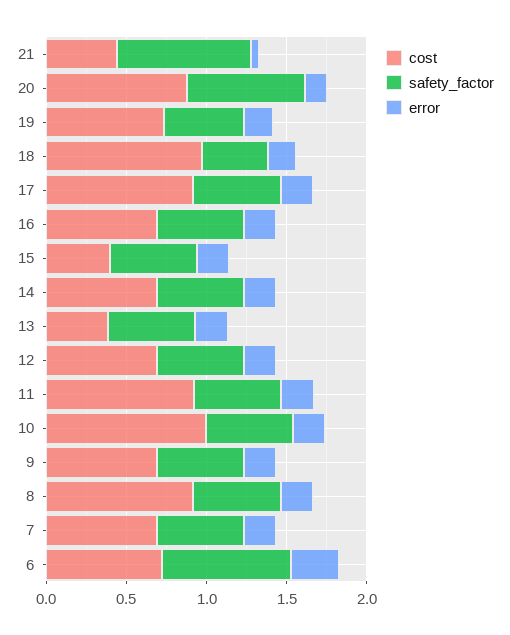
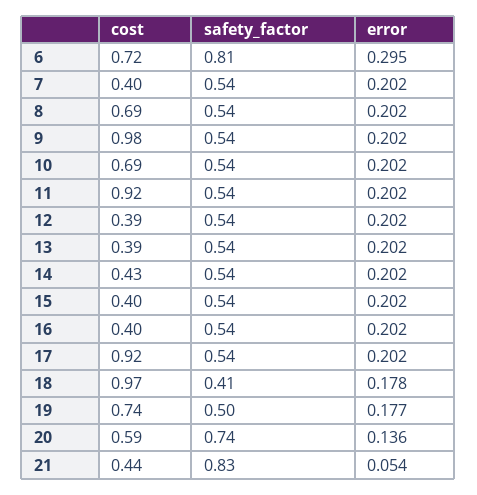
cost, 20: 0.9 -> 0.59
cost, 16: 0.7 -> 0.4
cost, 14: 0.7 -> 0.43
cost, 12: 0.7 -> 0.39
cost, 10: 1 -> 0.69
cost, 9: 0.7 -> 0.98
cost, 8: 0.9 -> 0.69
cost, 7: 0.7 -> 0.4

